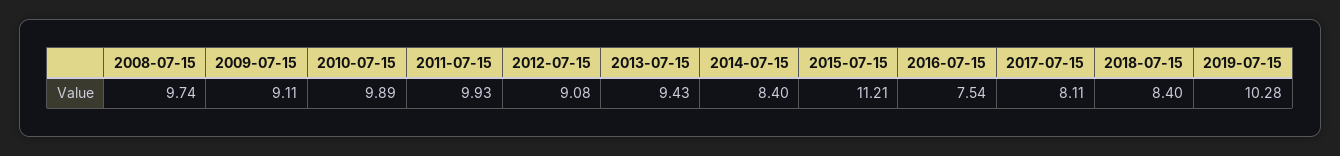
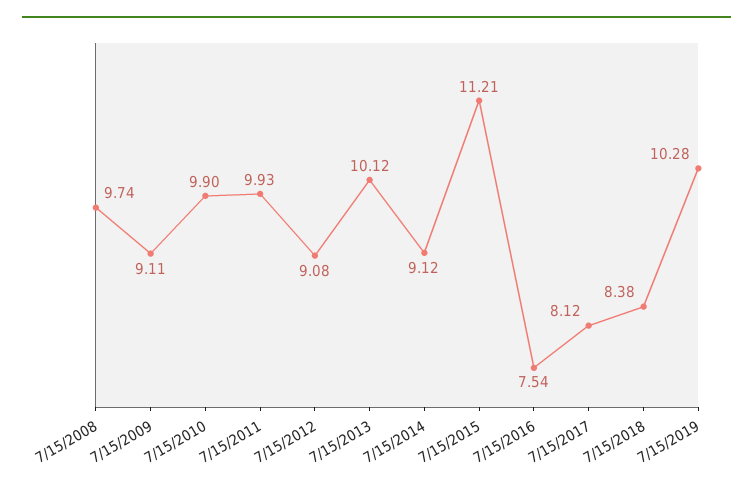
2010-07-15: 9.89 -> 9.9
2013-07-15: 9.43 -> 10.12
2014-07-15: 8.4 -> 9.12
2017-07-15: 8.11 -> 8.12
2018-07-15: 8.4 -> 8.38

